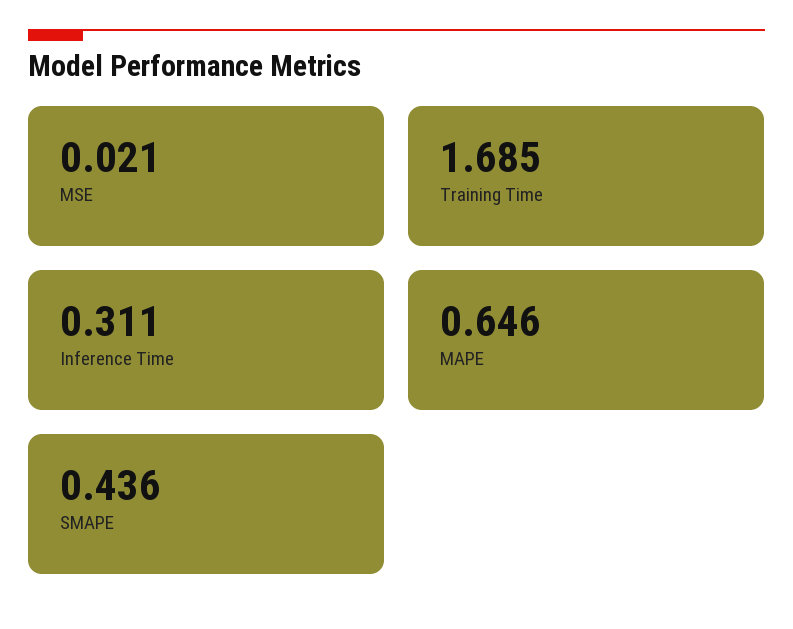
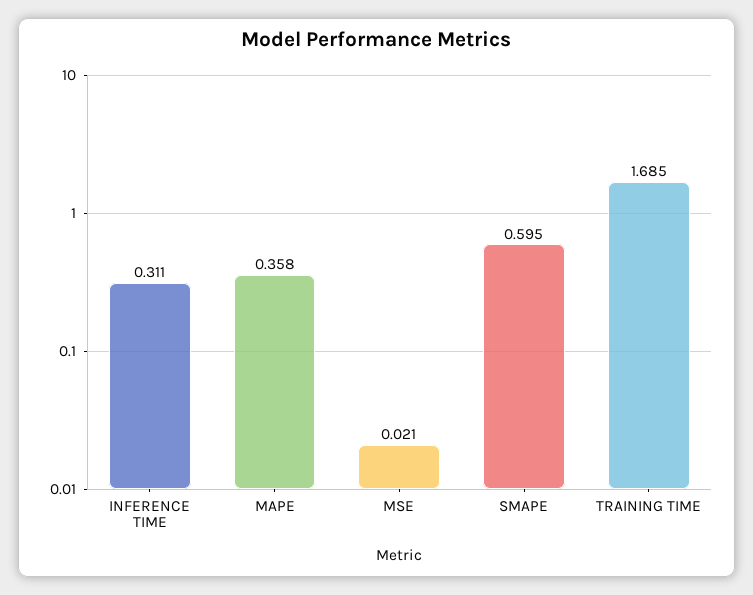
MAPE: 0.646 -> 0.358
SMAPE: 0.436 -> 0.595

